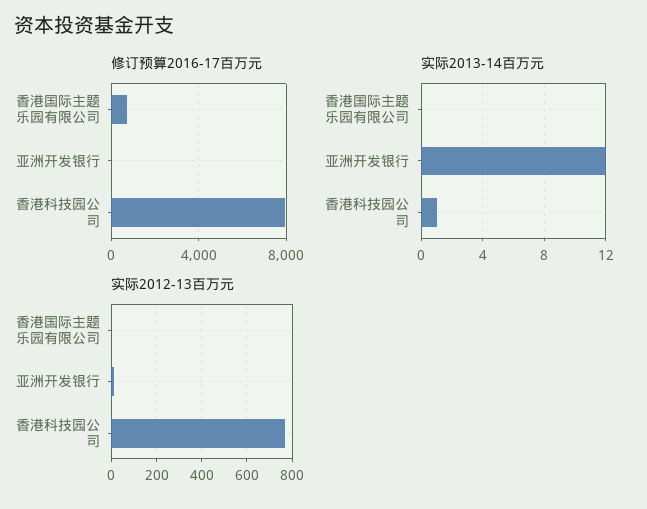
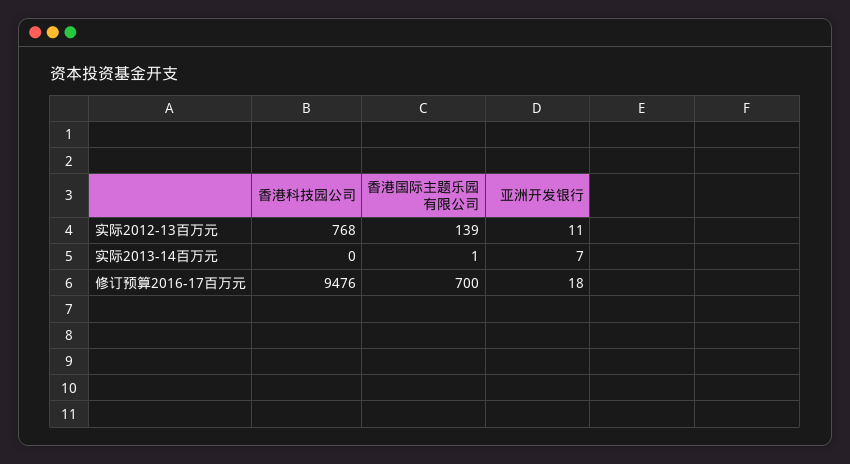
修订预算2016-17百万元, 香港科技园公司: 8000 -> 9476
实际2013-14百万元, 香港国际主题乐园有限公司: 0 -> 1
实际2013-14百万元, 亚洲开发银行: 12 -> 7
实际2013-14百万元, 香港科技园公司: 1 -> 0
实际2012-13百万元, 香港国际主题乐园有限公司: 0 -> 139

